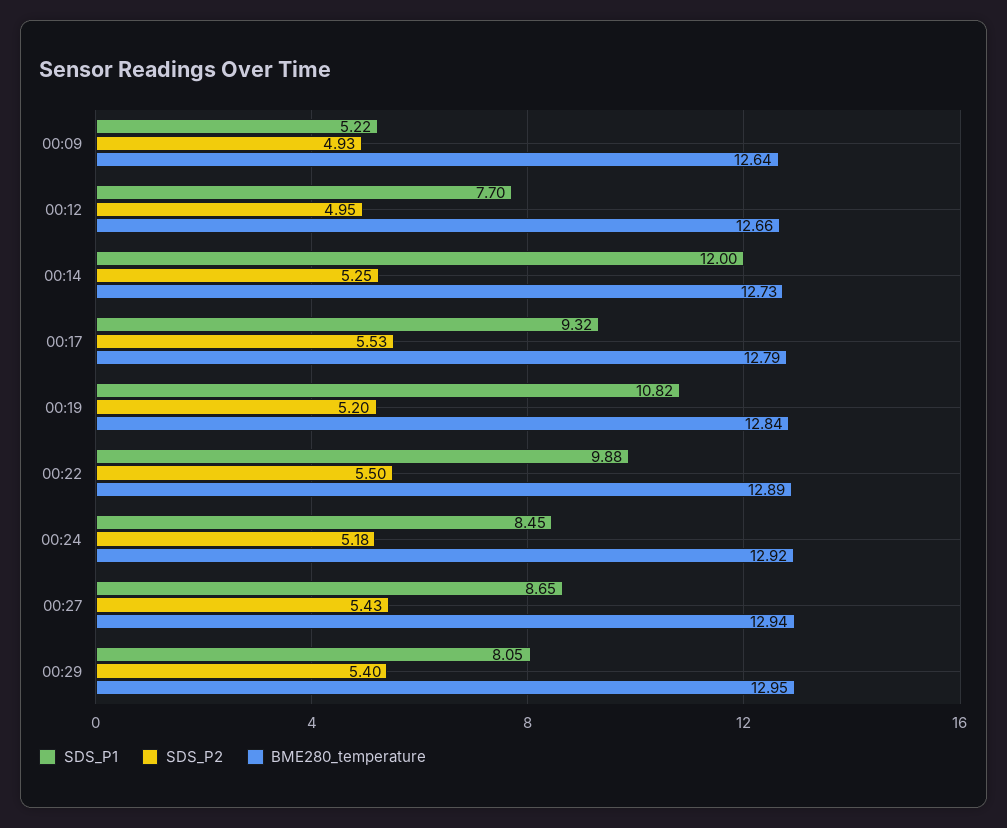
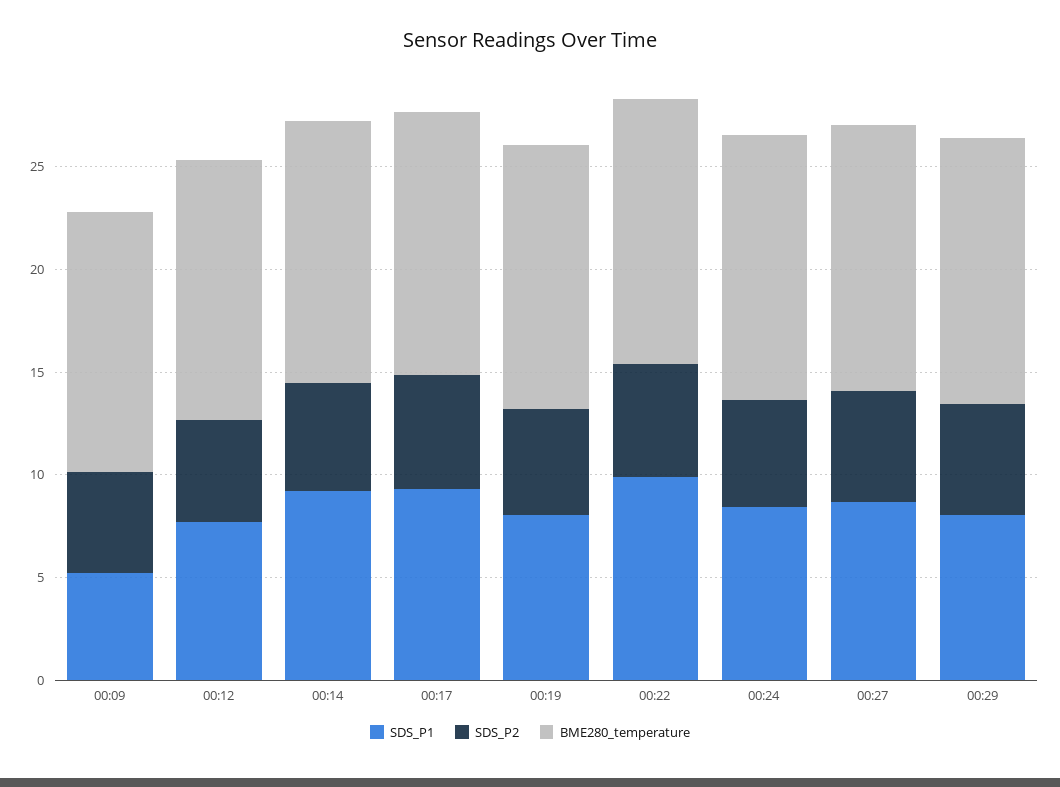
SDS_P1, 00:14: 12 -> 9
SDS_P1, 00:19: 10.82 -> 8

